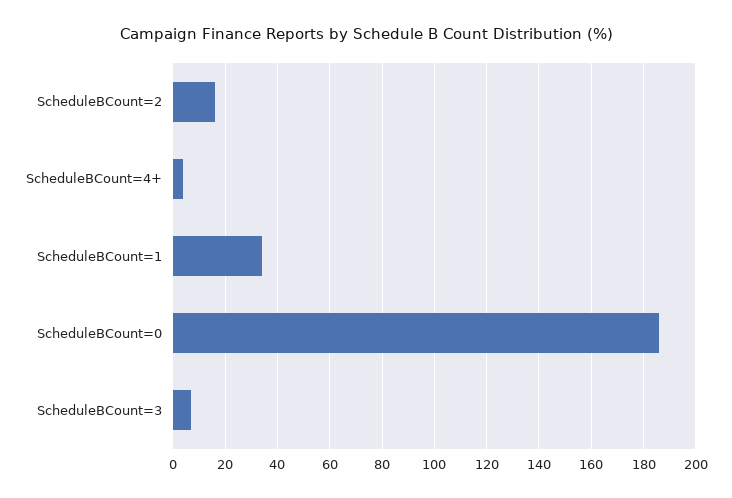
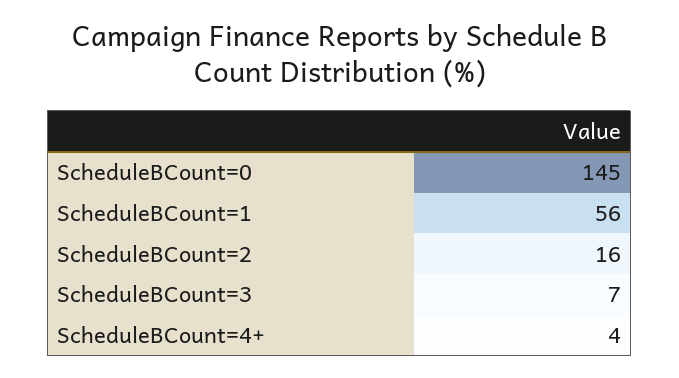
ScheduleBCount=1: 35 -> 56
ScheduleBCount=0: 185 -> 145

